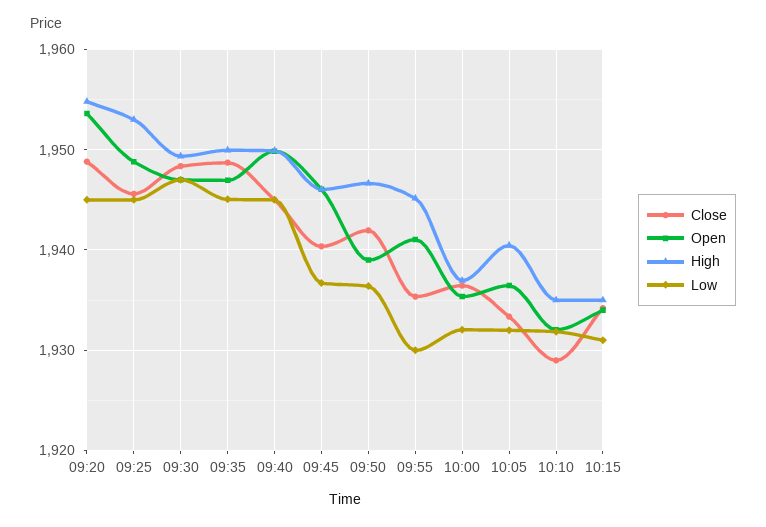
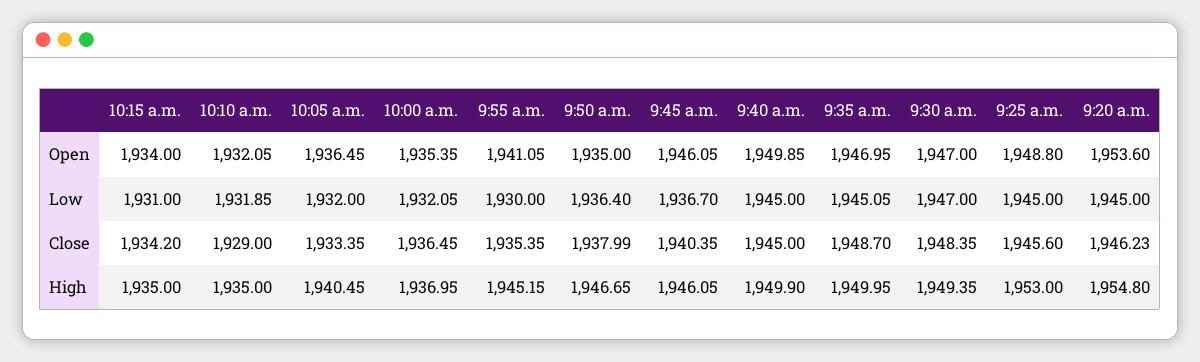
Close, 09:20: 1949 -> 1946.23
Close, 09:50: 1942 -> 1937.99
Open, 09:50: 1939 -> 1935

